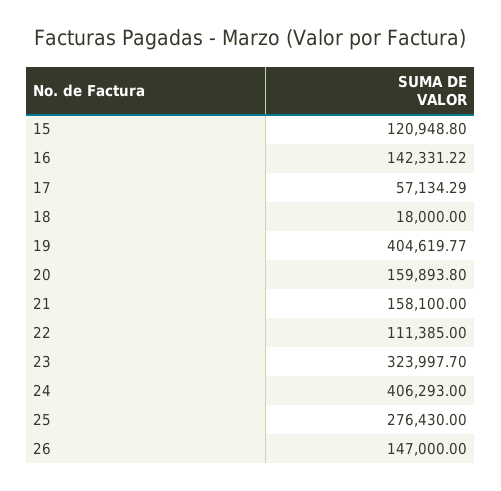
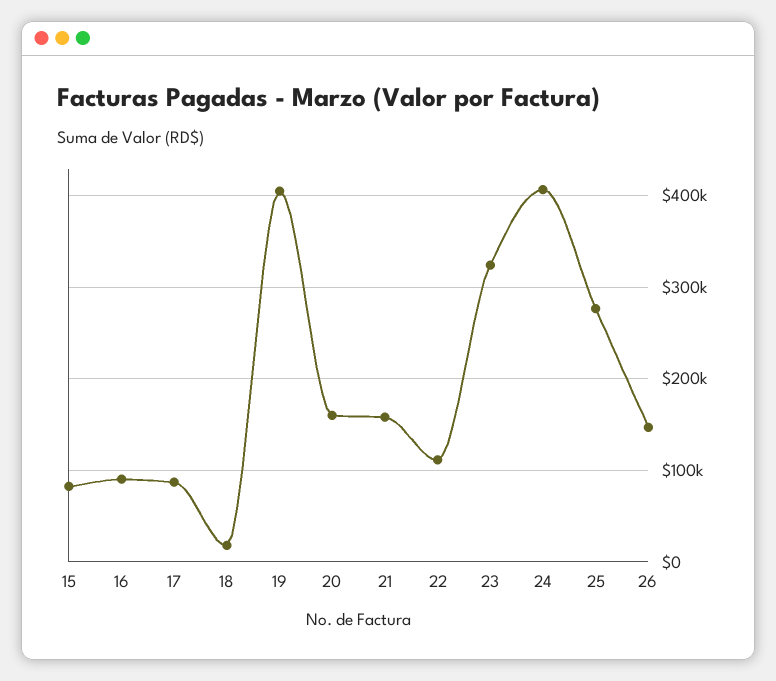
15: 120948.8 -> 80000
16: 142331.22 -> 90000
17: 57134.29 -> 90000

